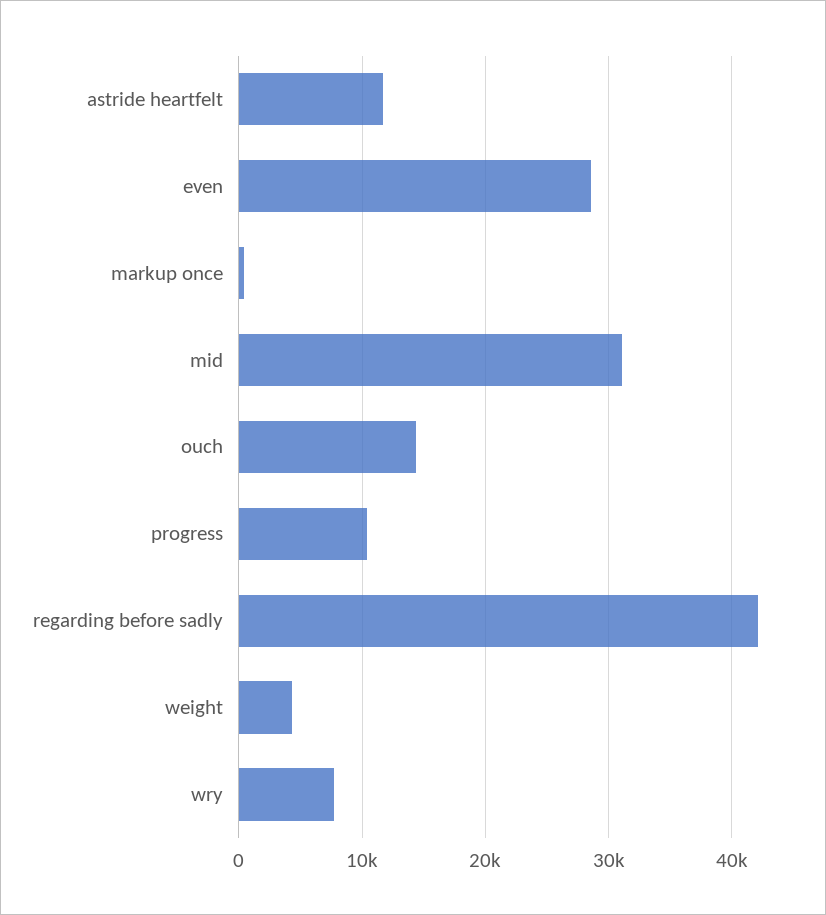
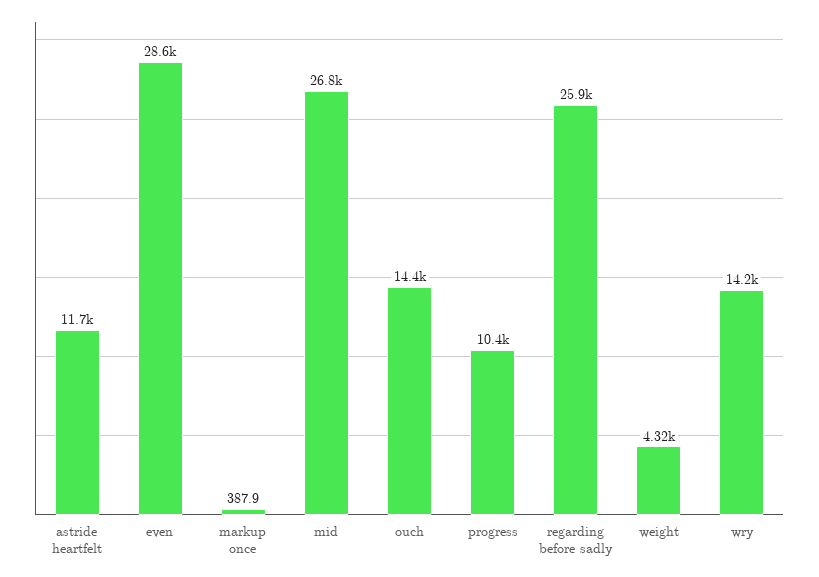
mid: 31000 -> 26800
regarding before sadly: 42000 -> 25900
wry: 8000 -> 14200

